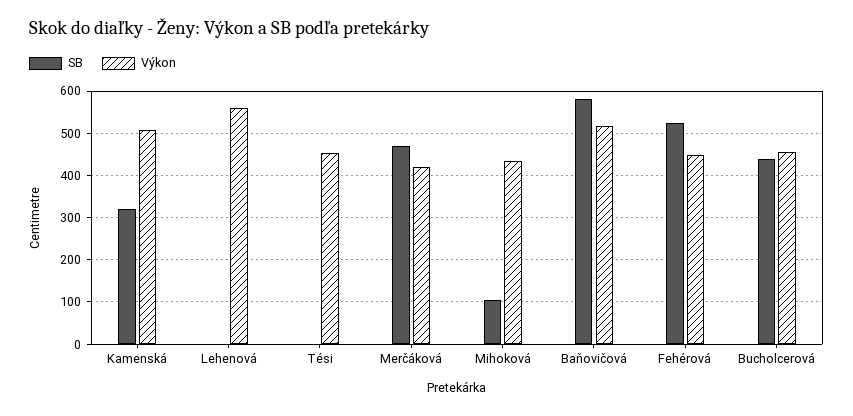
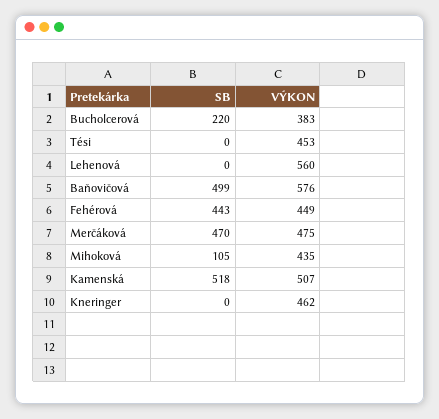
SB, Kamenská: 320 -> 518
Výkon, Merčáková: 420 -> 475
SB, Baňovičová: 580 -> 499
Výkon, Baňovičová: 520 -> 576
SB, Fehérová: 520 -> 443
SB, Bucholcerová: 440 -> 220
Výkon, Bucholcerová: 460 -> 383
SB, Kneringer: none -> 0
Výkon, Kneringer: none -> 462

